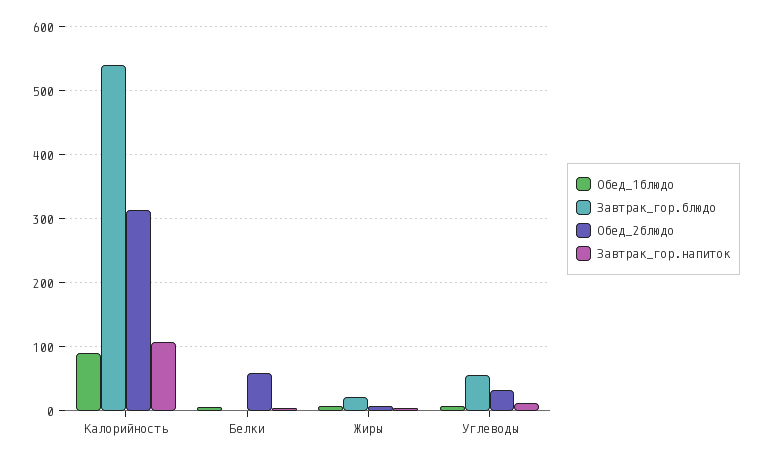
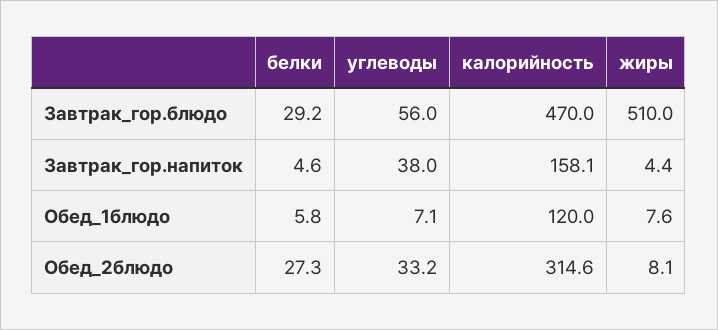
Обед_1блюдо, Калорийность: 90 -> 120
Завтрак_гор.блюдо, Калорийность: 540 -> 470
Завтрак_гор.напиток, Калорийность: 110 -> 158.1
Завтрак_гор.блюдо, Белки: 0 -> 29.2
Обед_2блюдо, Белки: 60 -> 27.3
Завтрак_гор.блюдо, Жиры: 20 -> 510
Завтрак_гор.напиток, Углеводы: 10 -> 38

